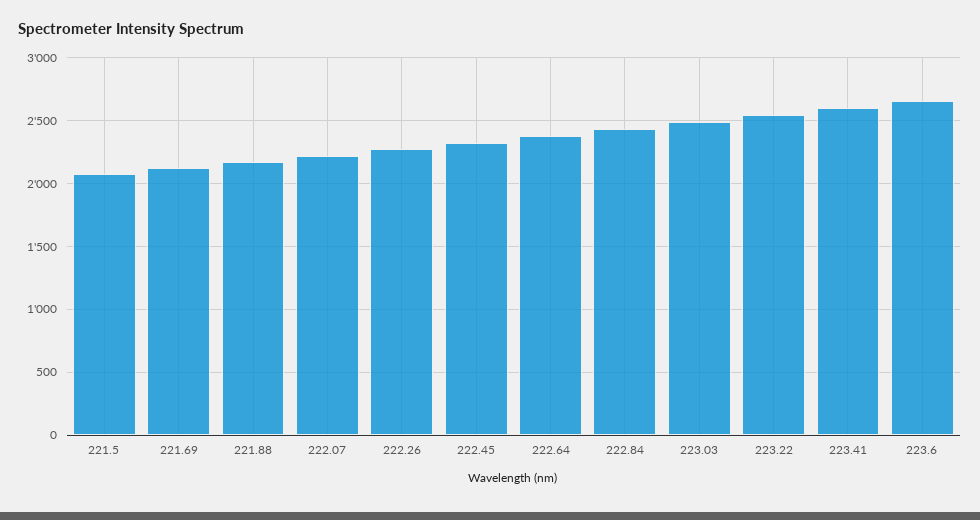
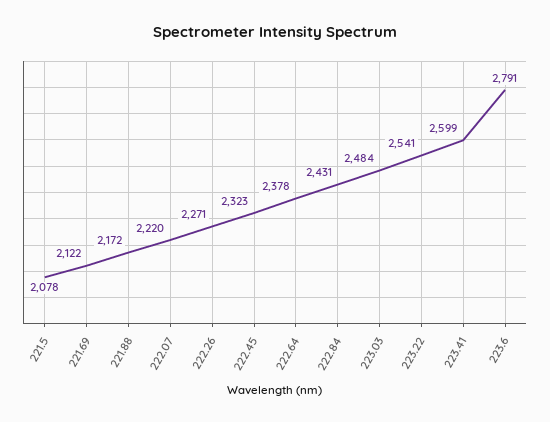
223.6: 2650 -> 2791

